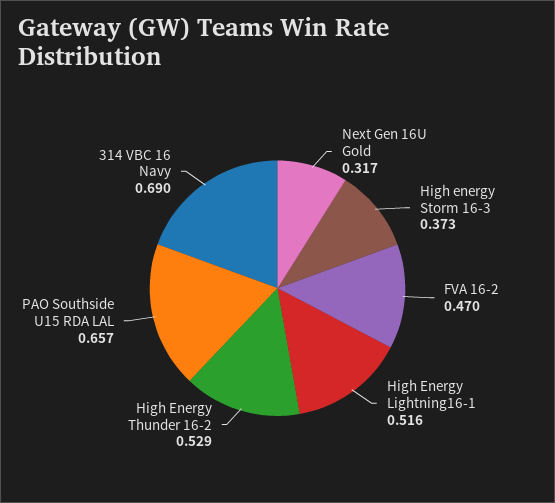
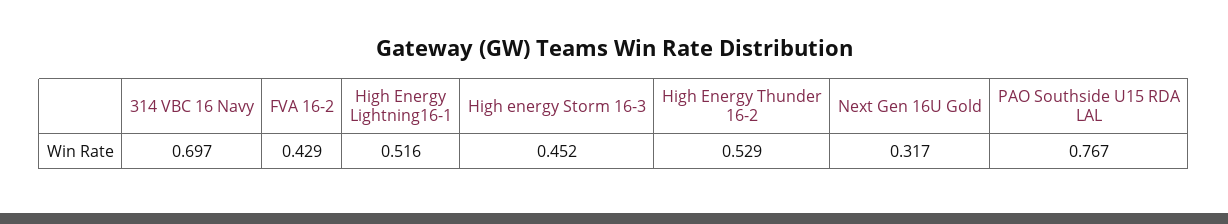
High energy Storm 16-3: 0.373 -> 0.452
FVA 16-2: 0.47 -> 0.429
PAO Southside U15 RDA LAL: 0.657 -> 0.767
314 VBC 16 Navy: 0.69 -> 0.697

